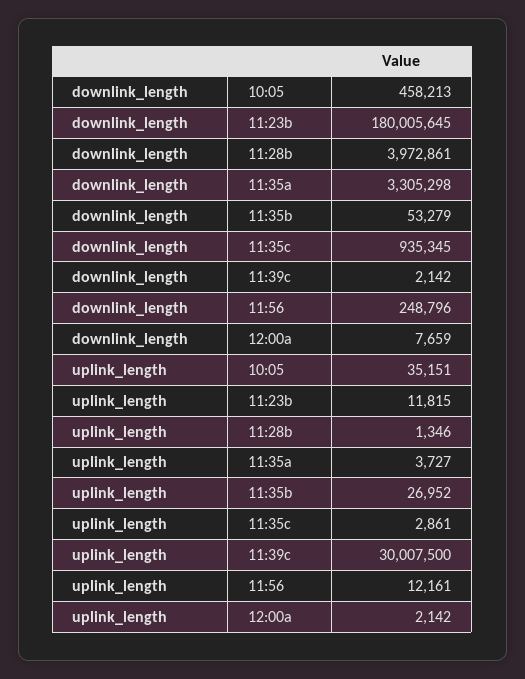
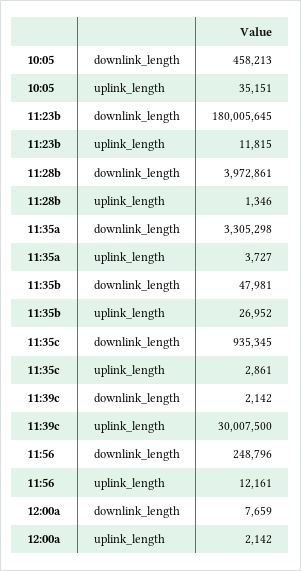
downlink_length, 11:35b: 53279 -> 47981

